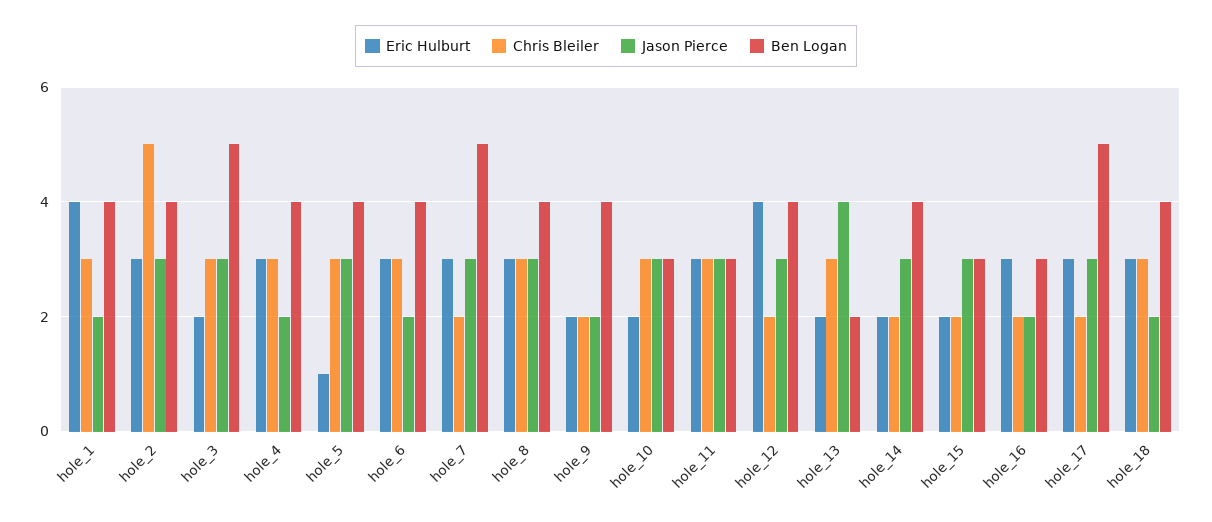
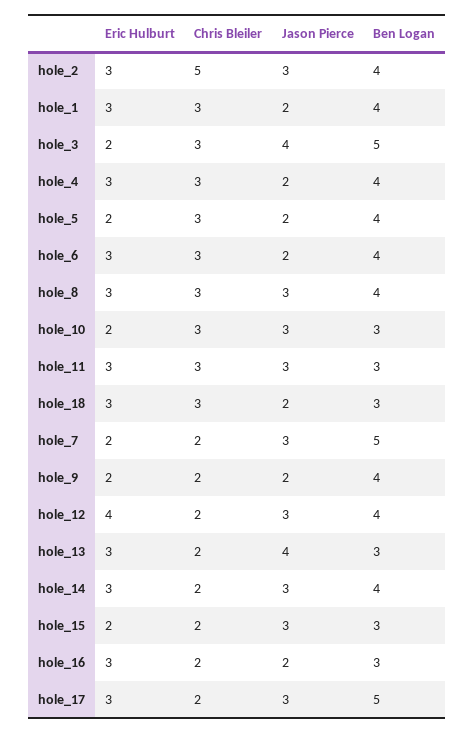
Eric Hulburt, hole_1: 4 -> 3
Jason Pierce, hole_3: 3 -> 4
Eric Hulburt, hole_5: 1 -> 2
Jason Pierce, hole_5: 3 -> 2
Eric Hulburt, hole_7: 3 -> 2
Eric Hulburt, hole_13: 2 -> 3
Chris Bleiler, hole_13: 3 -> 2
Ben Logan, hole_13: 2 -> 3
Eric Hulburt, hole_14: 2 -> 3
Ben Logan, hole_18: 4 -> 3

